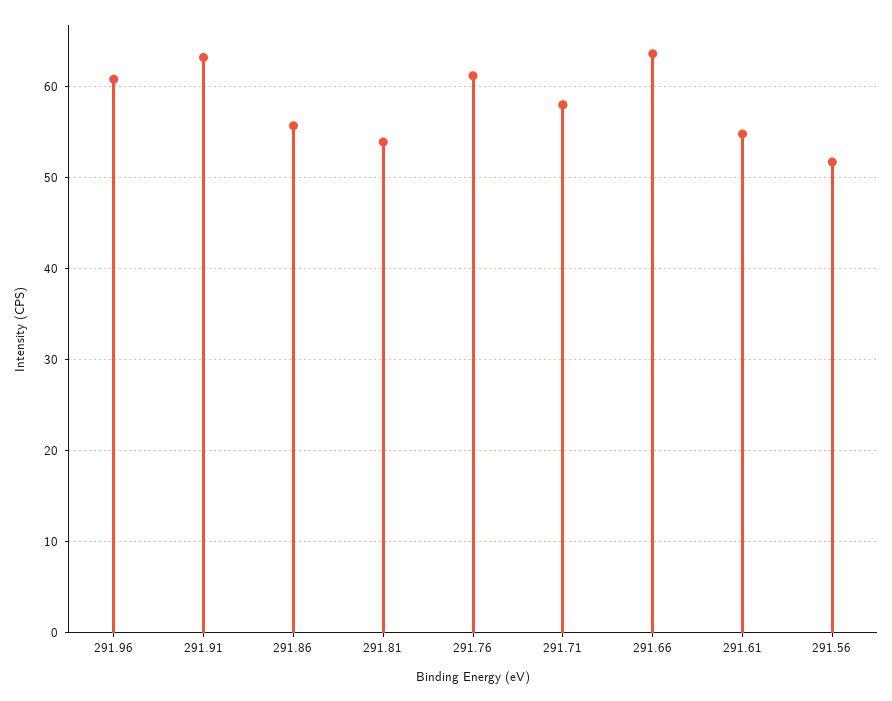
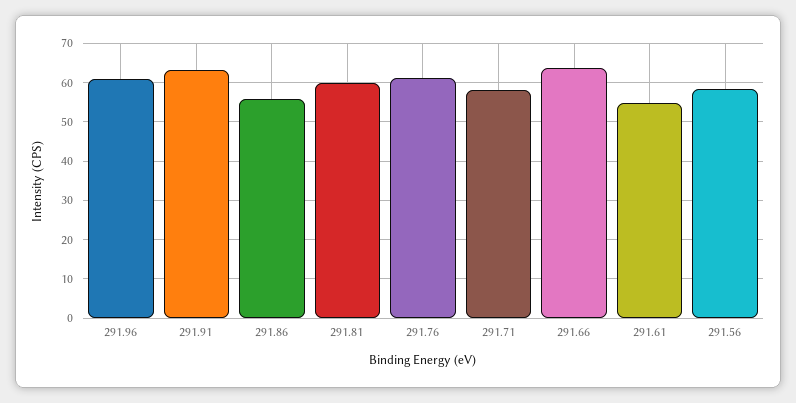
291.81: 54 -> 60
291.56: 52 -> 58

